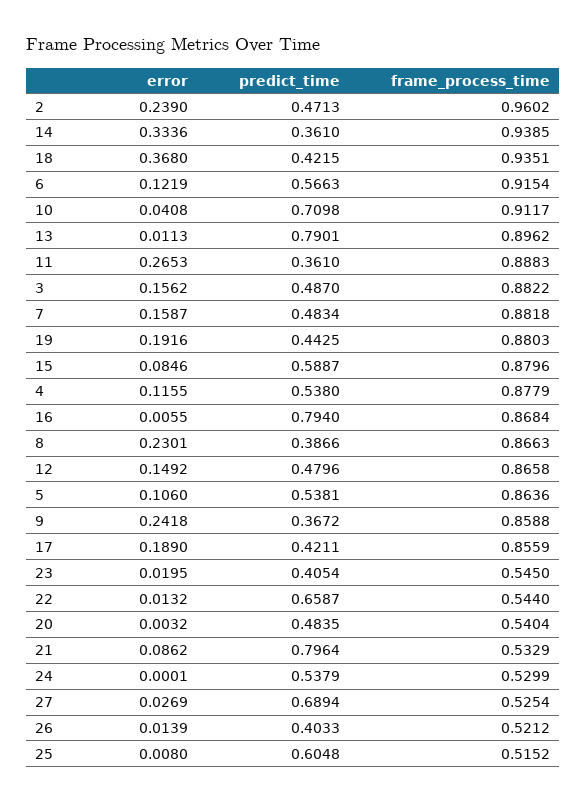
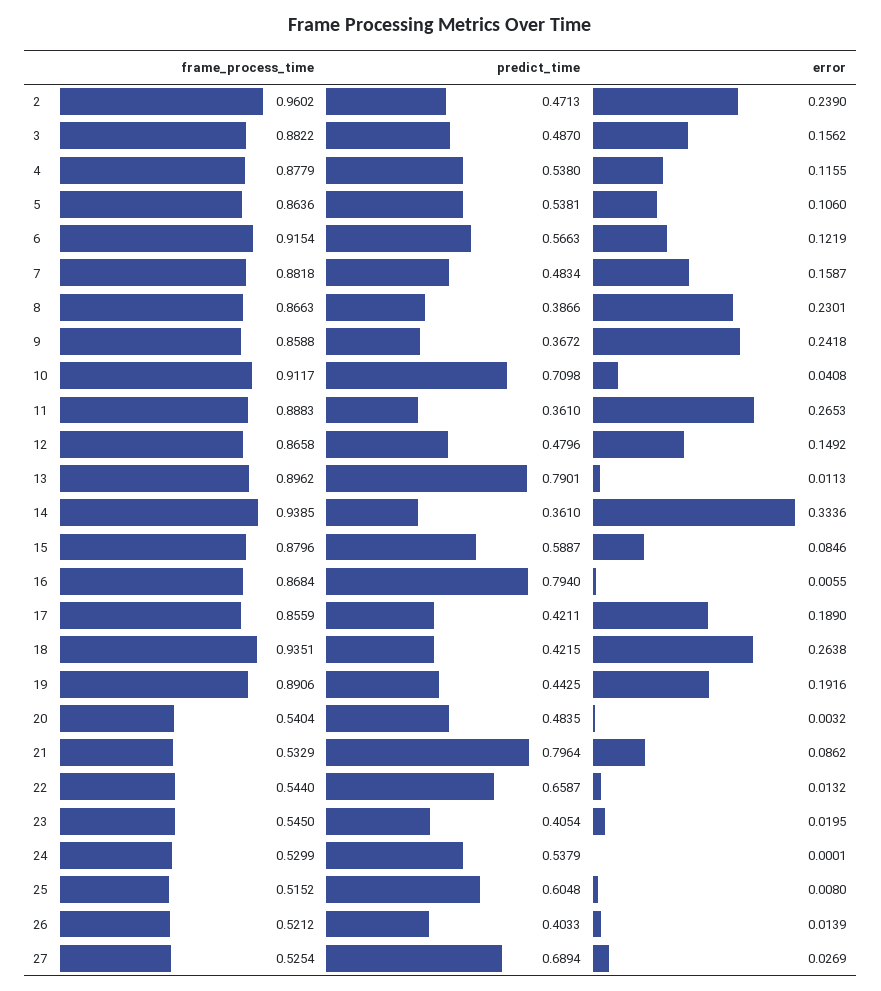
error, 18: 0.368 -> 0.2638
frame_process_time, 19: 0.8803 -> 0.8906

